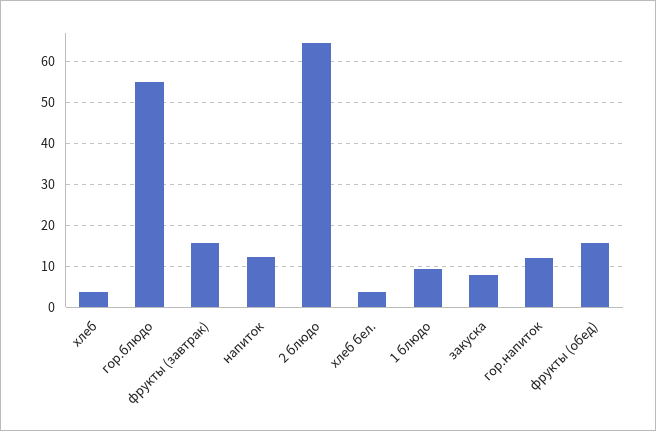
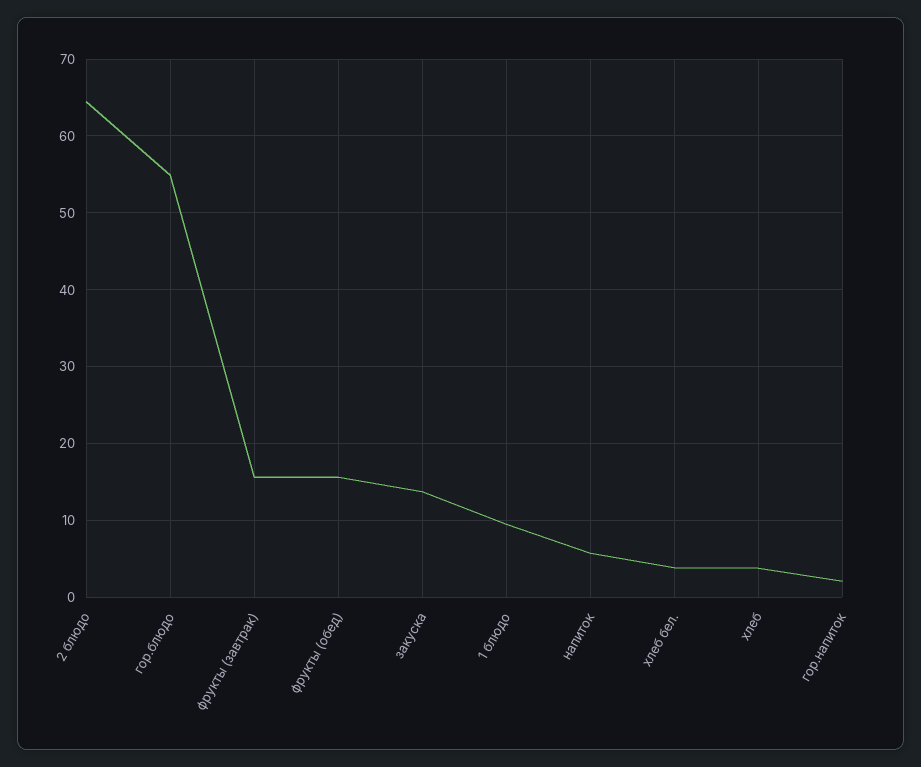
напиток: 12 -> 6
закуска: 8 -> 14
гор.напиток: 12 -> 2

